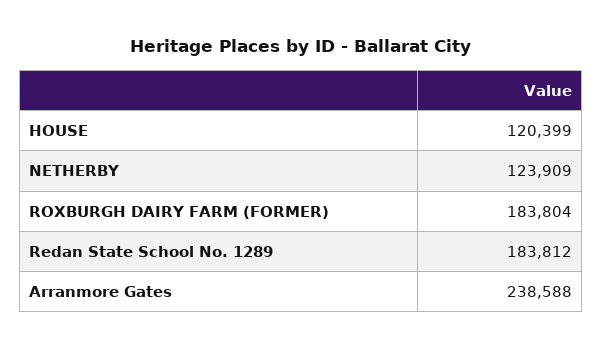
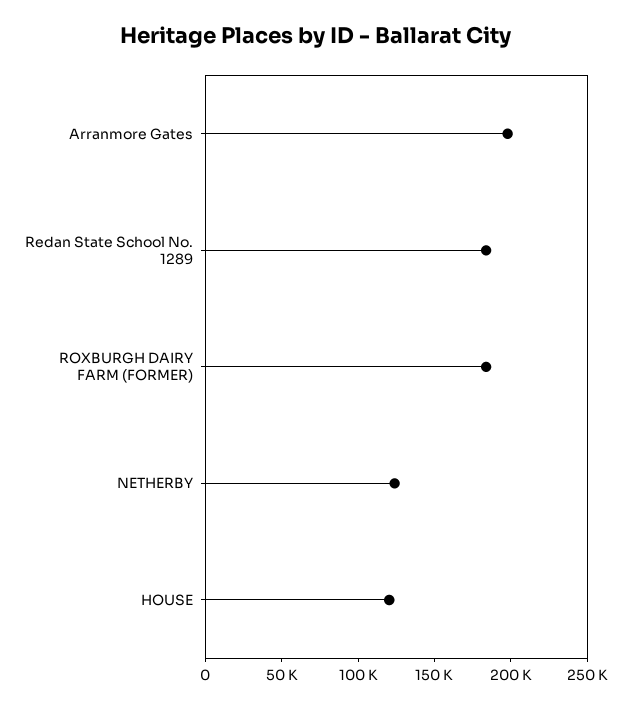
Arranmore Gates: 238588 -> 200000

